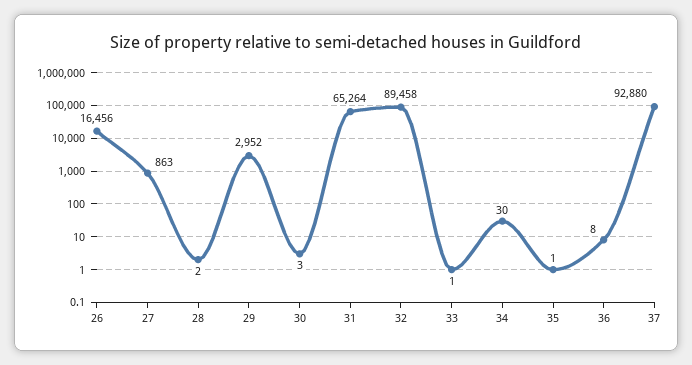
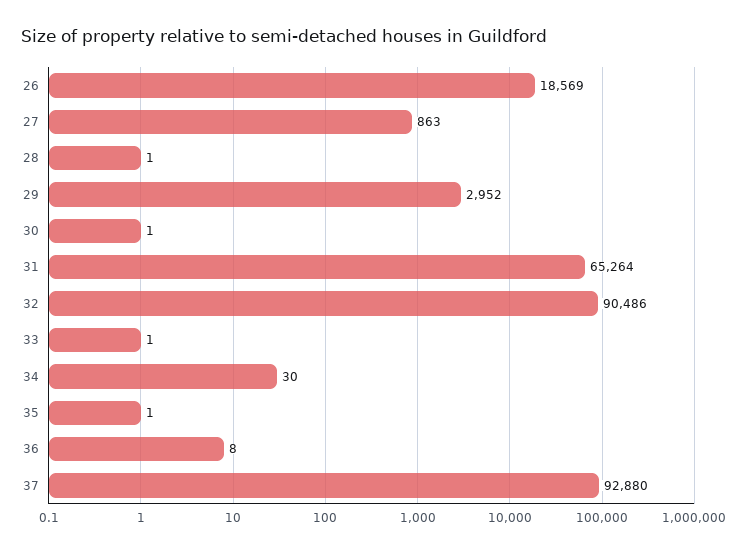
26: 16456 -> 18569
28: 2 -> 1
30: 3 -> 1
32: 89458 -> 90486

